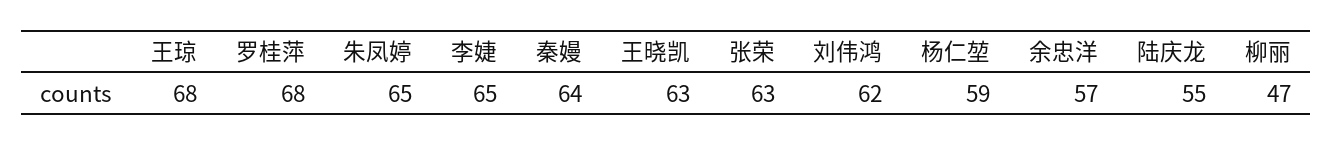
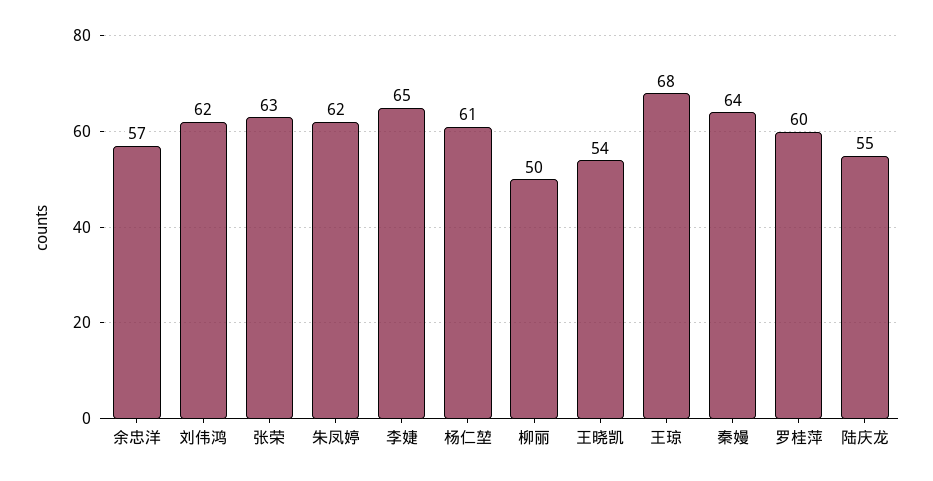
罗桂萍: 68 -> 60
朱凤婷: 65 -> 62
王晓凯: 63 -> 54
杨仁堃: 59 -> 61
柳丽: 47 -> 50

